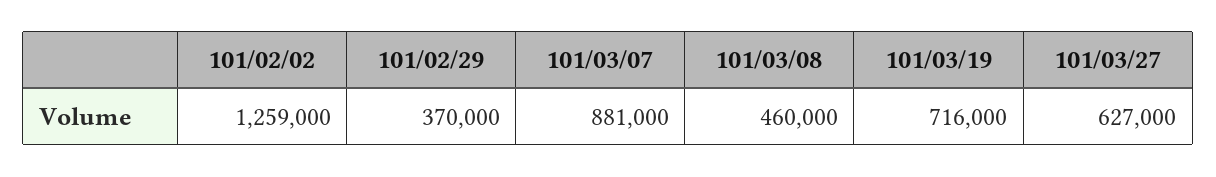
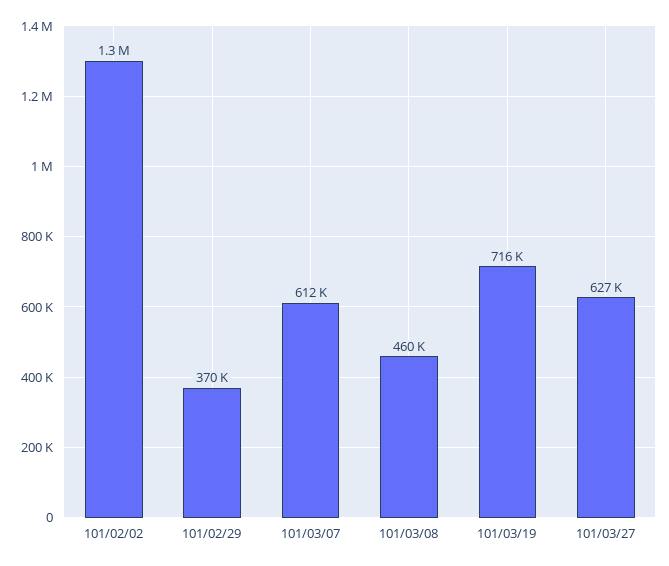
101/03/07: 881000 -> 612000

